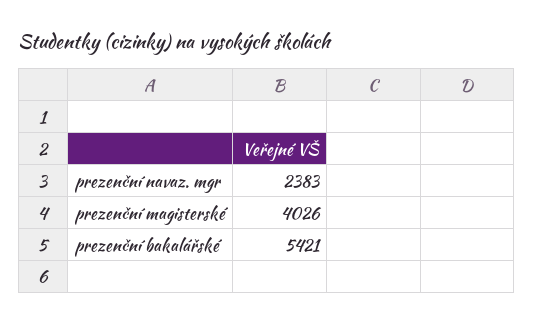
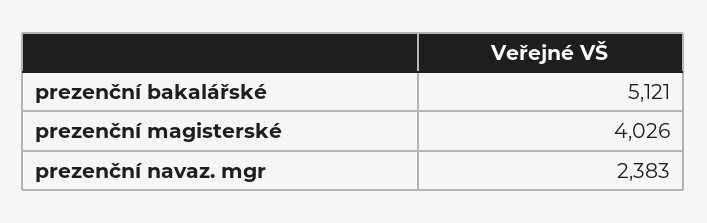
prezenční bakalářské: 5421 -> 5121

